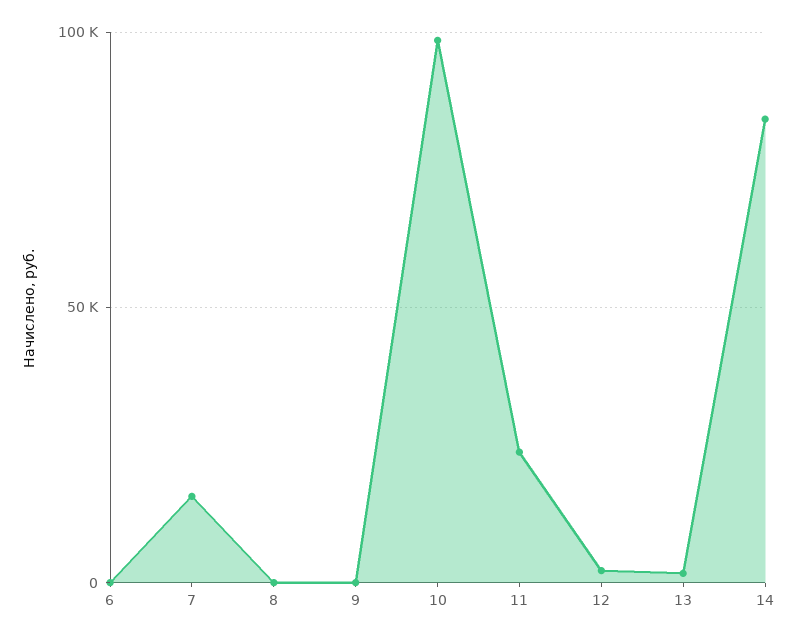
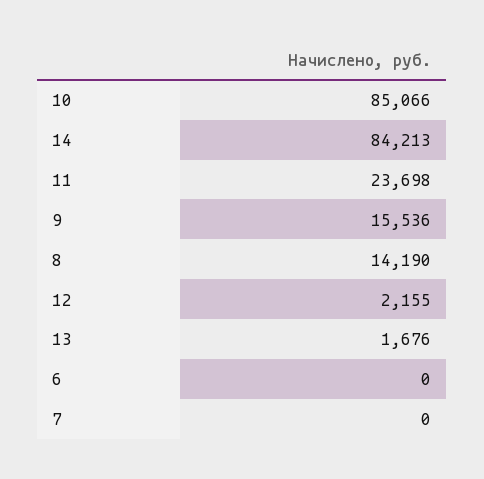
7: 15000 -> 0
8: 0 -> 14190
9: 0 -> 15536
10: 100000 -> 85066

